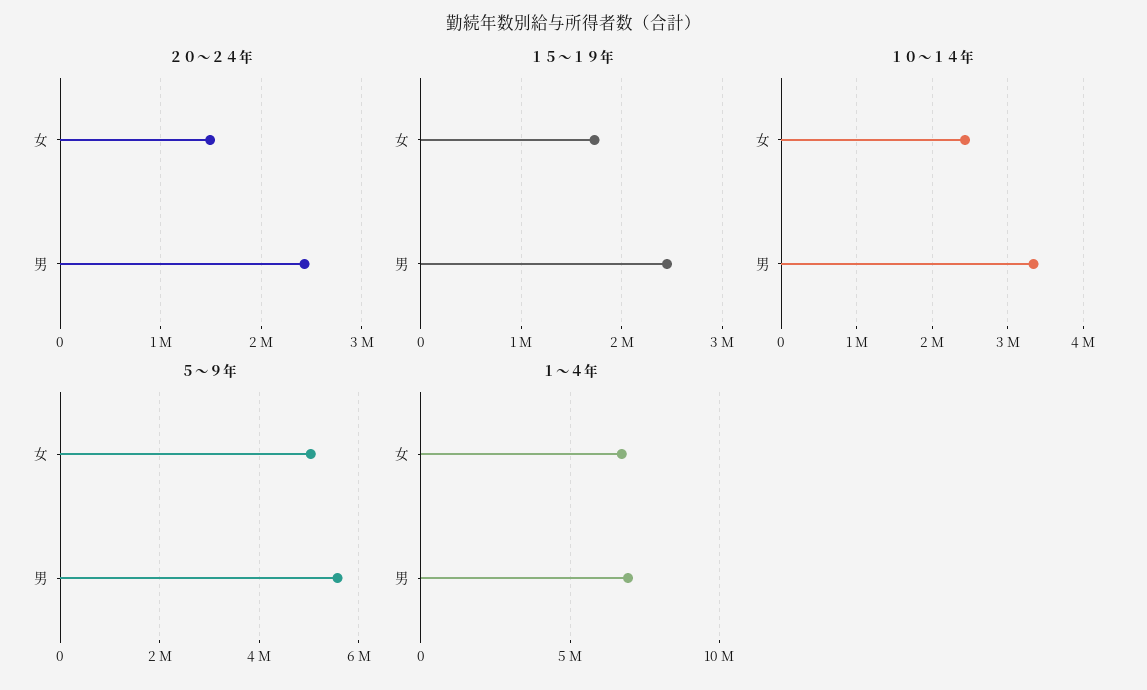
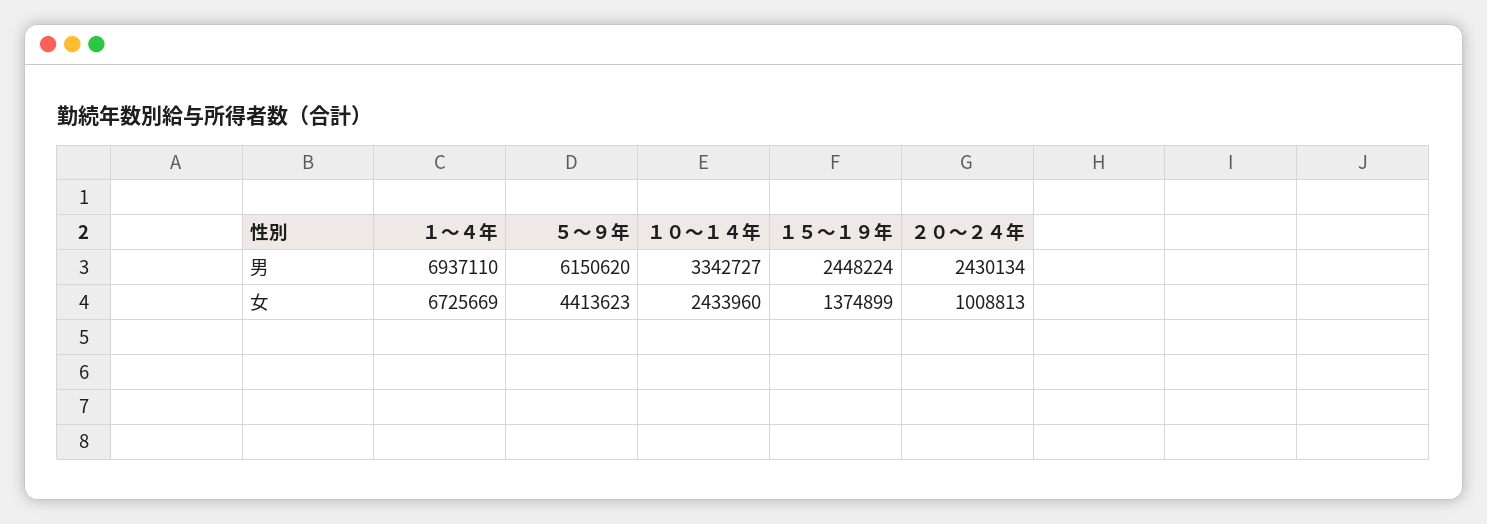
２０～２４年, 女: 1500000 -> 1008813
１５～１９年, 女: 1700000 -> 1374899
５～９年, 女: 5000000 -> 4413623
５～９年, 男: 5600000 -> 6150620

